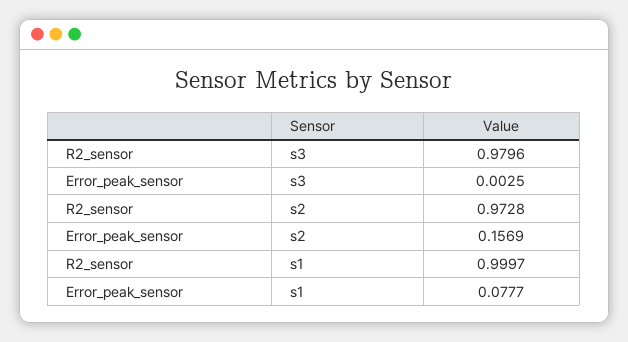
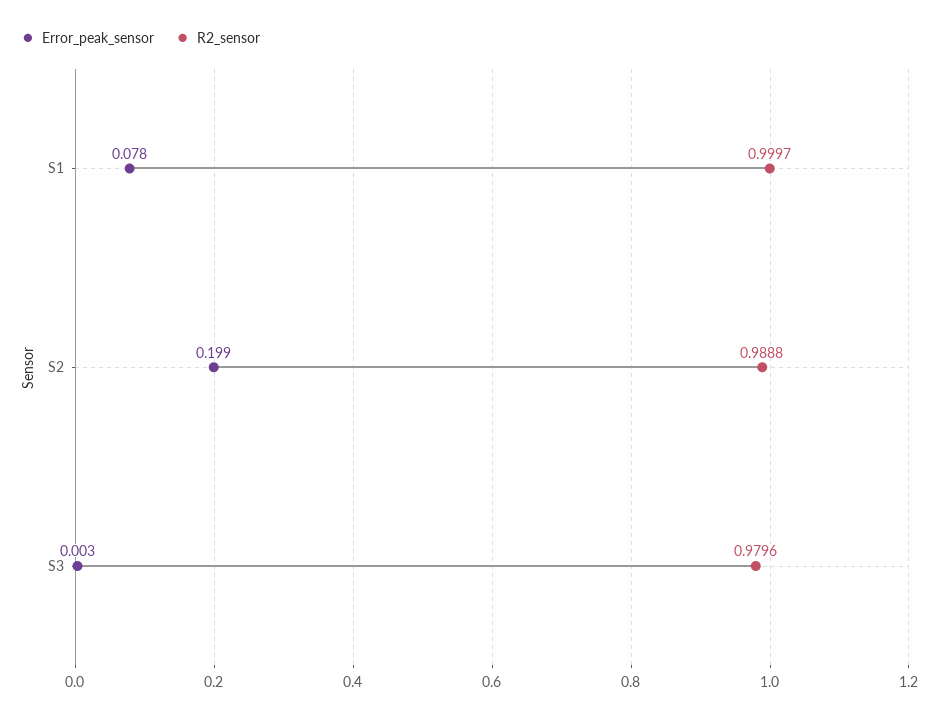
R2_sensor, s2: 0.9728 -> 0.9888
Error_peak_sensor, s2: 0.1569 -> 0.199

